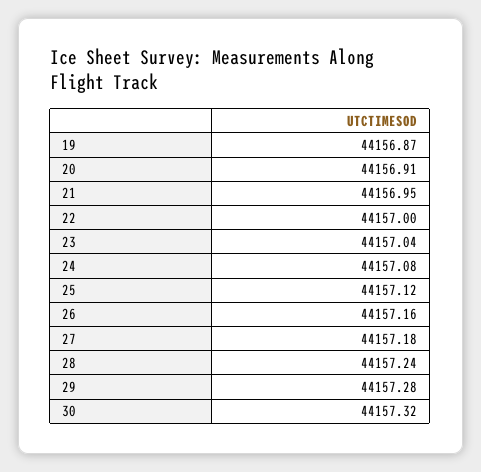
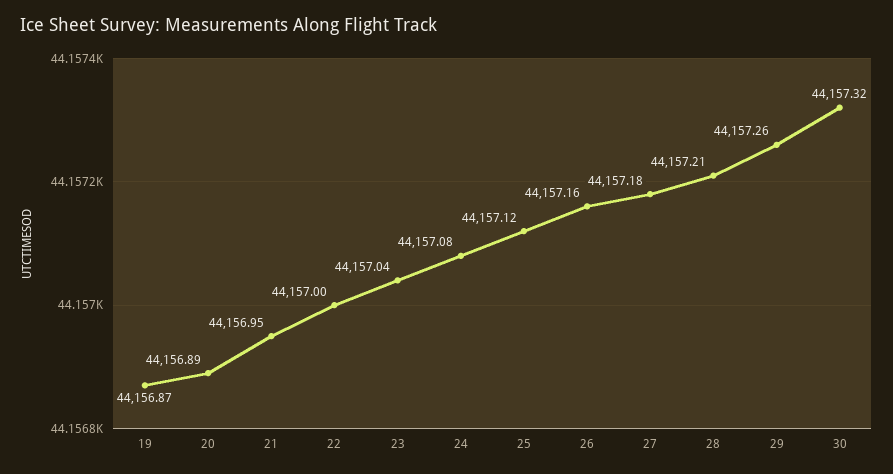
20: 44156.91 -> 44156.89
28: 44157.24 -> 44157.21
29: 44157.28 -> 44157.26

